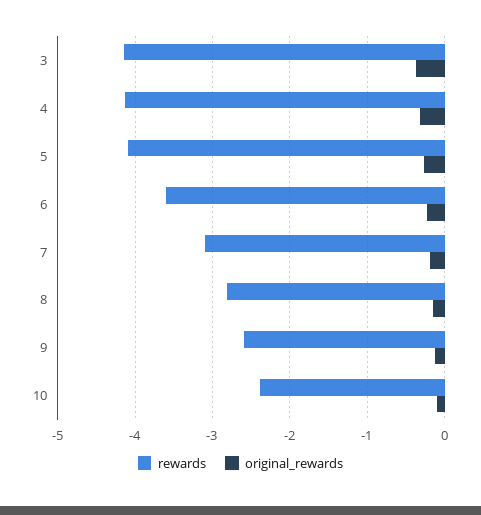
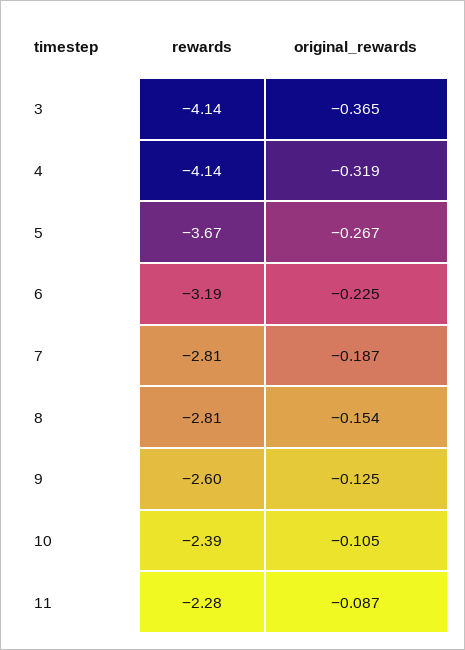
rewards, 5: -4.1 -> -3.67
rewards, 6: -3.6 -> -3.19
rewards, 7: -3.1 -> -2.81
rewards, 11: none -> -2.28
original_rewards, 11: none -> -0.087

